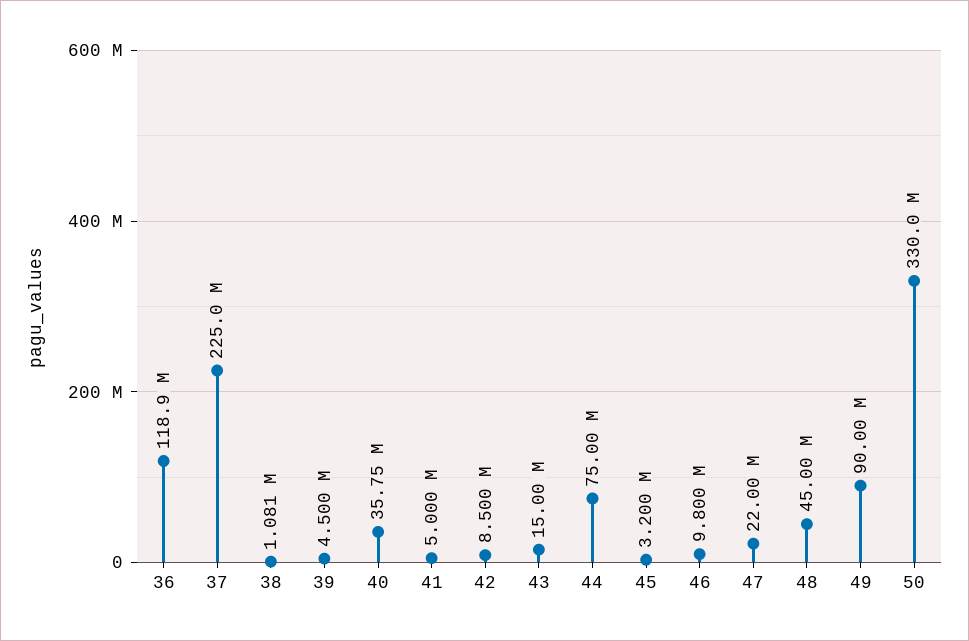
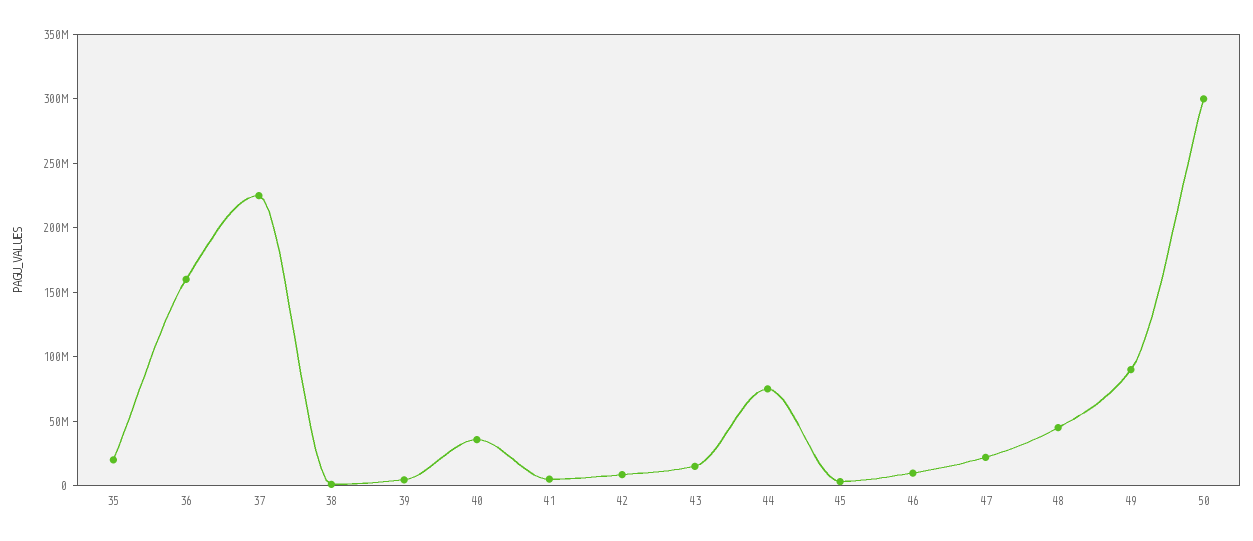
36: 118900000 -> 160000000
50: 330000000 -> 300000000
35: none -> 20000000

